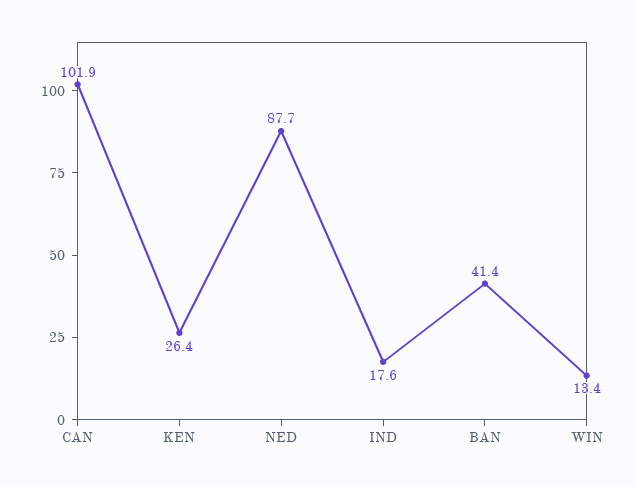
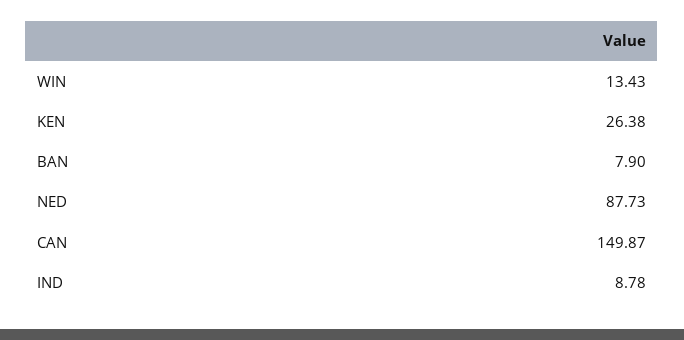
CAN: 101.9 -> 149.87
IND: 17.6 -> 8.78
BAN: 41.4 -> 7.9

